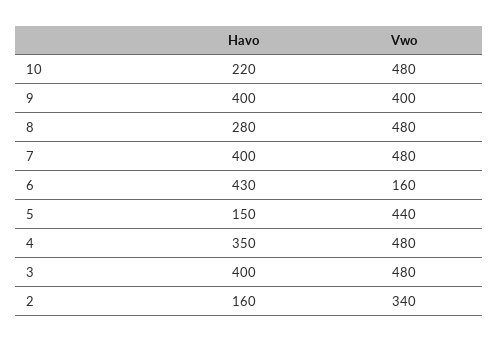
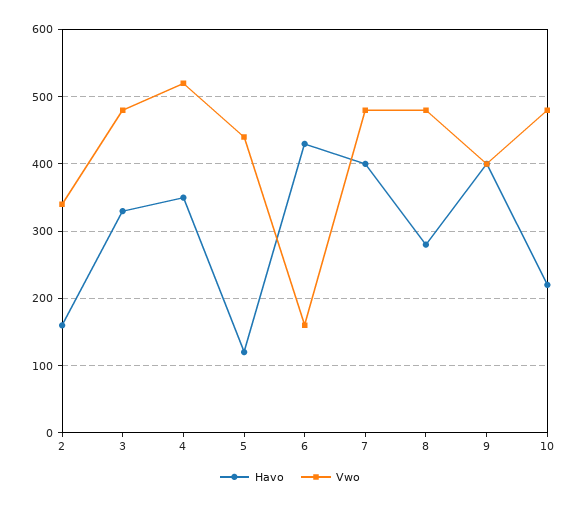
Havo, 5: 150 -> 120
Vwo, 4: 480 -> 520
Havo, 3: 400 -> 330

